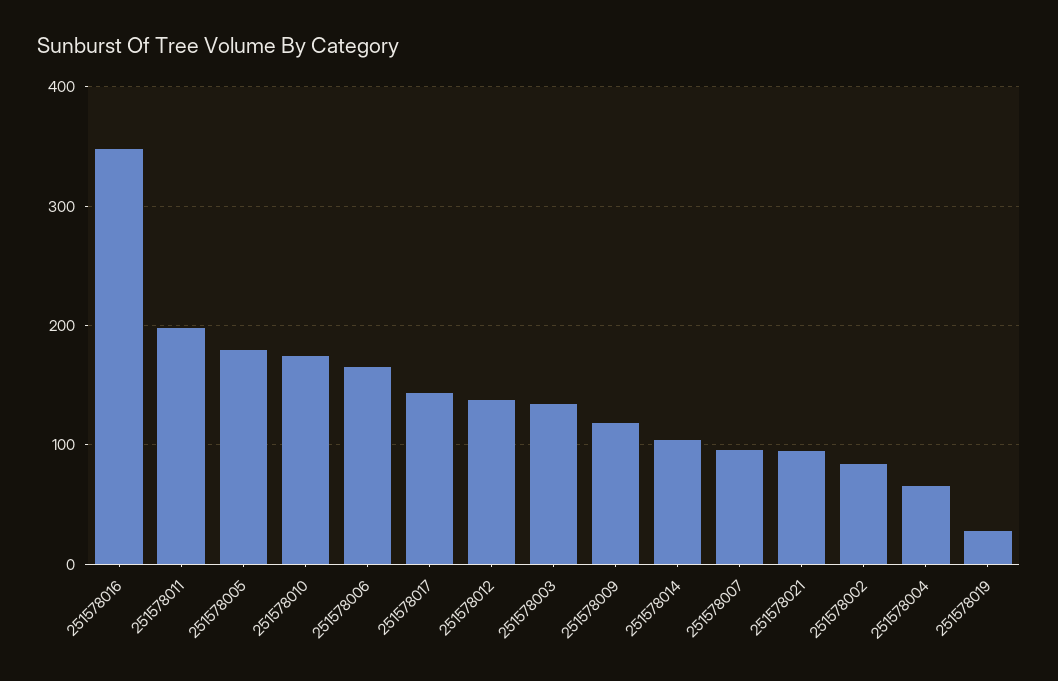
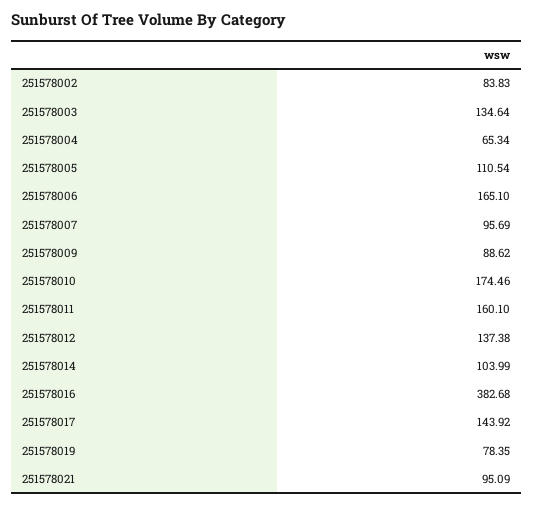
251578016: 350 -> 382.68
251578011: 200 -> 160.1
251578005: 180 -> 110.54
251578009: 120 -> 88.62
251578019: 30 -> 78.35

